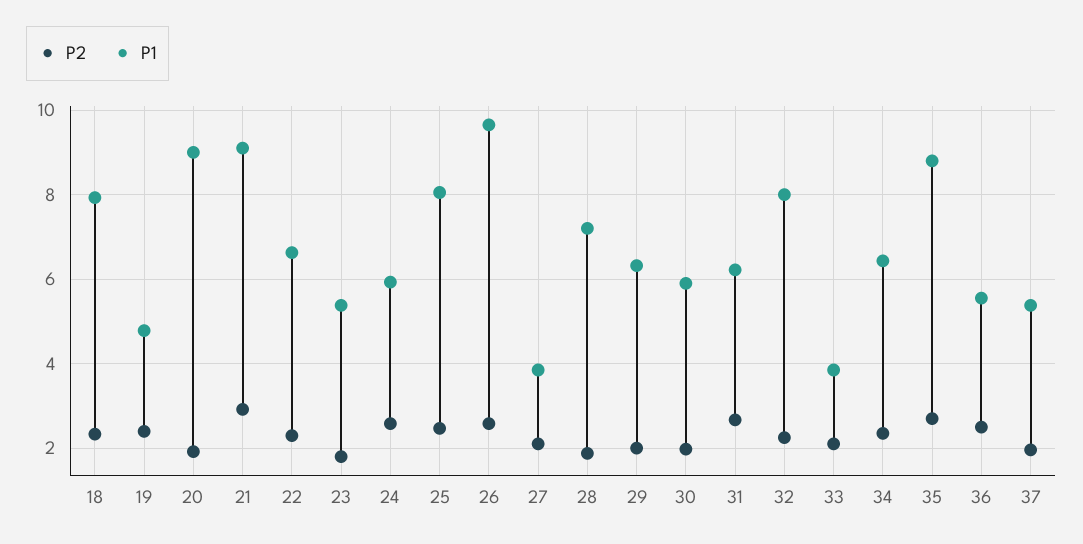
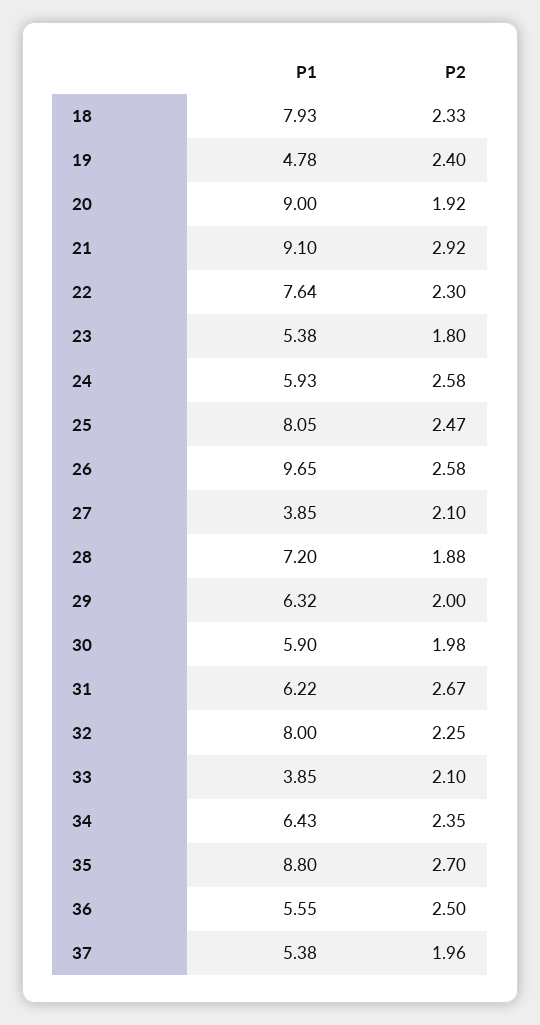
P1, 22: 6.6 -> 7.64

